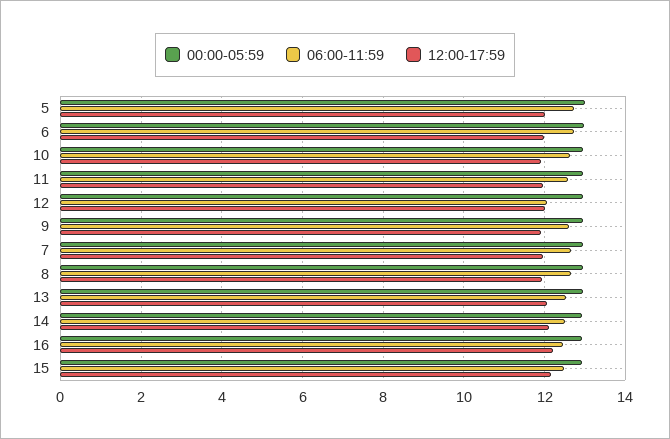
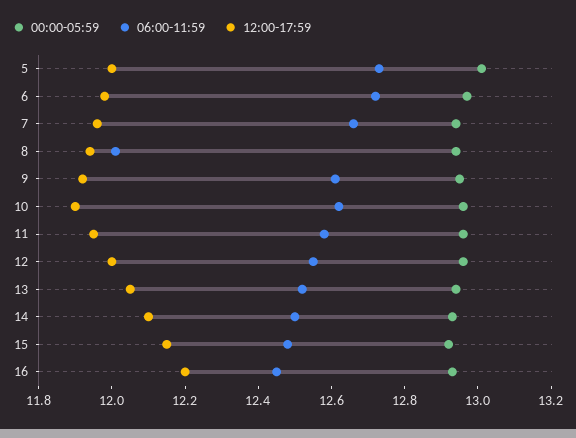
06:00-11:59, 12: 12 -> 12.55
06:00-11:59, 8: 12.6 -> 12

